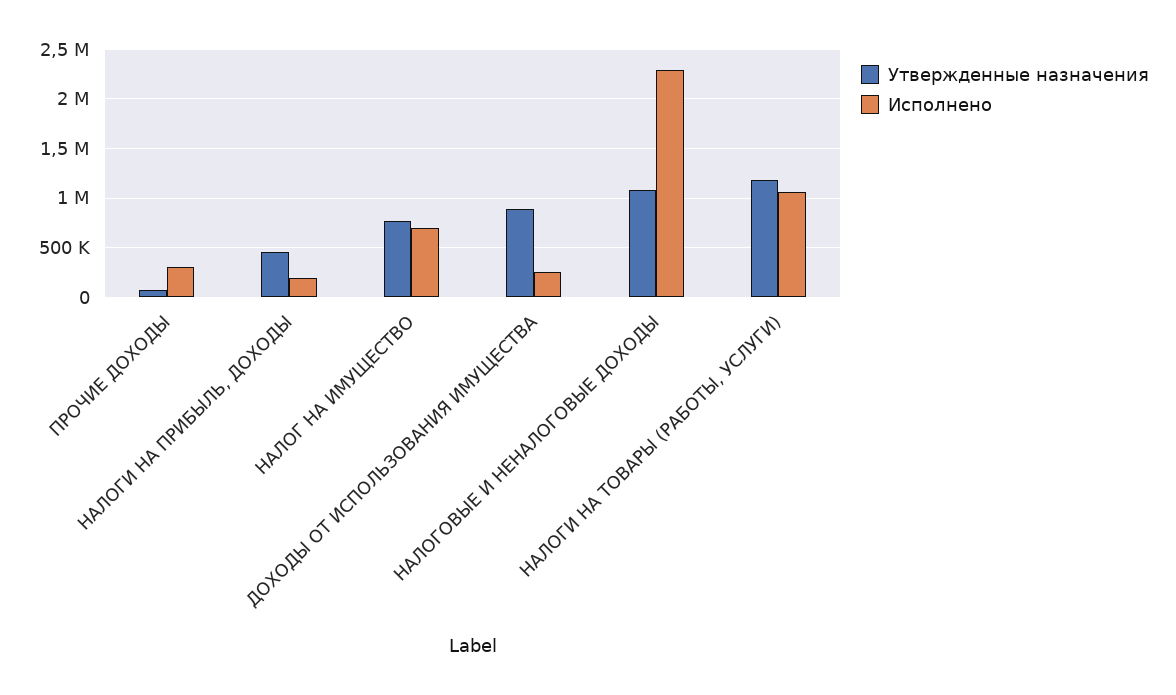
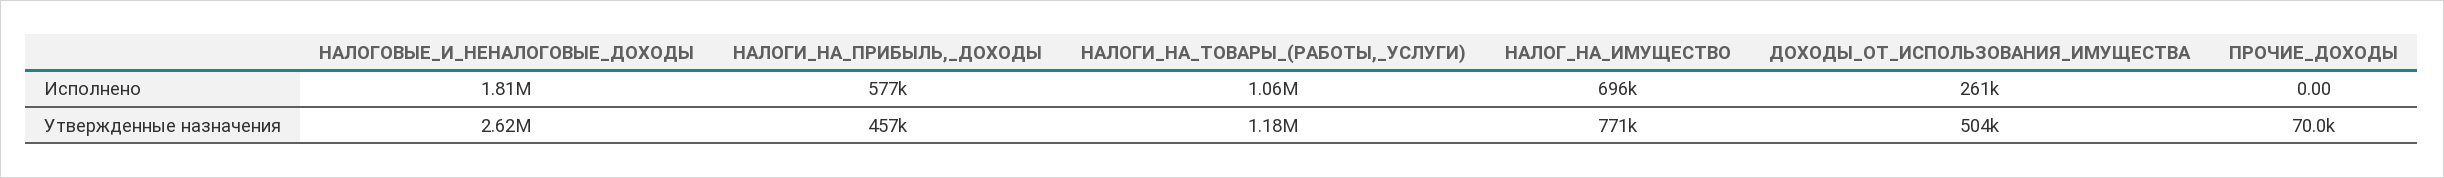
Исполнено, ПРОЧИЕ ДОХОДЫ: 300000 -> 0
Исполнено, НАЛОГИ НА ПРИБЫЛЬ, ДОХОДЫ: 200000 -> 577000
Утвержденные назначения, ДОХОДЫ ОТ ИСПОЛЬЗОВАНИЯ ИМУЩЕСТВА: 900000 -> 504000
Утвержденные назначения, НАЛОГОВЫЕ И НЕНАЛОГОВЫЕ ДОХОДЫ: 1100000 -> 2620000
Исполнено, НАЛОГОВЫЕ И НЕНАЛОГОВЫЕ ДОХОДЫ: 2300000 -> 1810000

